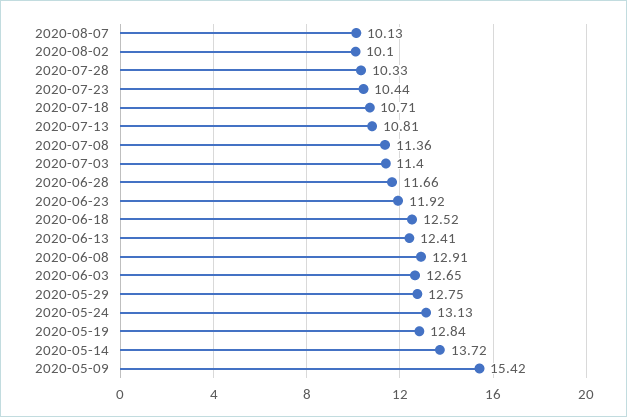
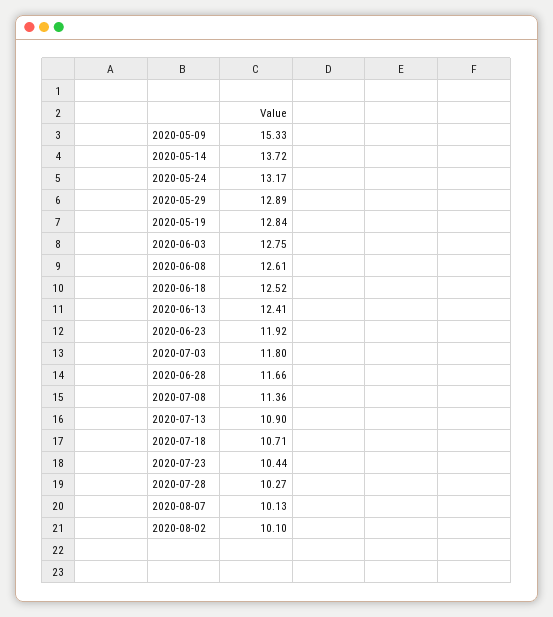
2020-07-28: 10.33 -> 10.27
2020-07-13: 10.81 -> 10.9
2020-07-03: 11.4 -> 11.8
2020-06-08: 12.91 -> 12.61
2020-06-03: 12.65 -> 12.75
2020-05-29: 12.75 -> 12.89
2020-05-24: 13.13 -> 13.17
2020-05-09: 15.42 -> 15.33

